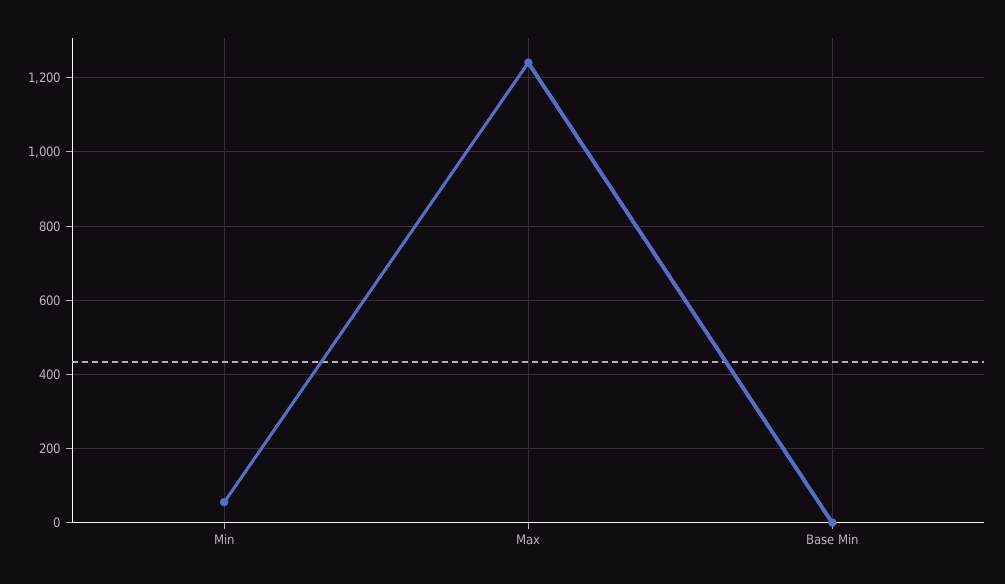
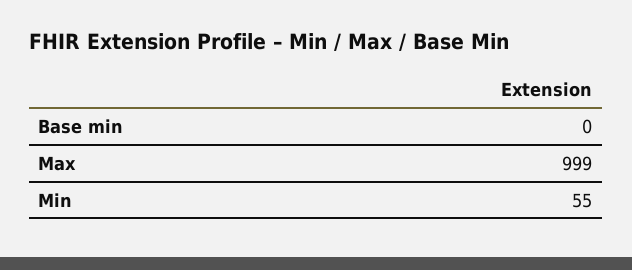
Max: 1240 -> 999

